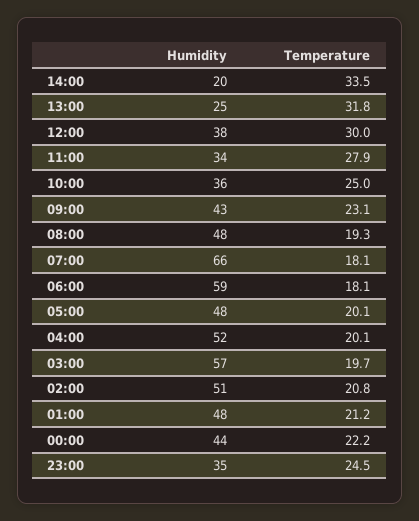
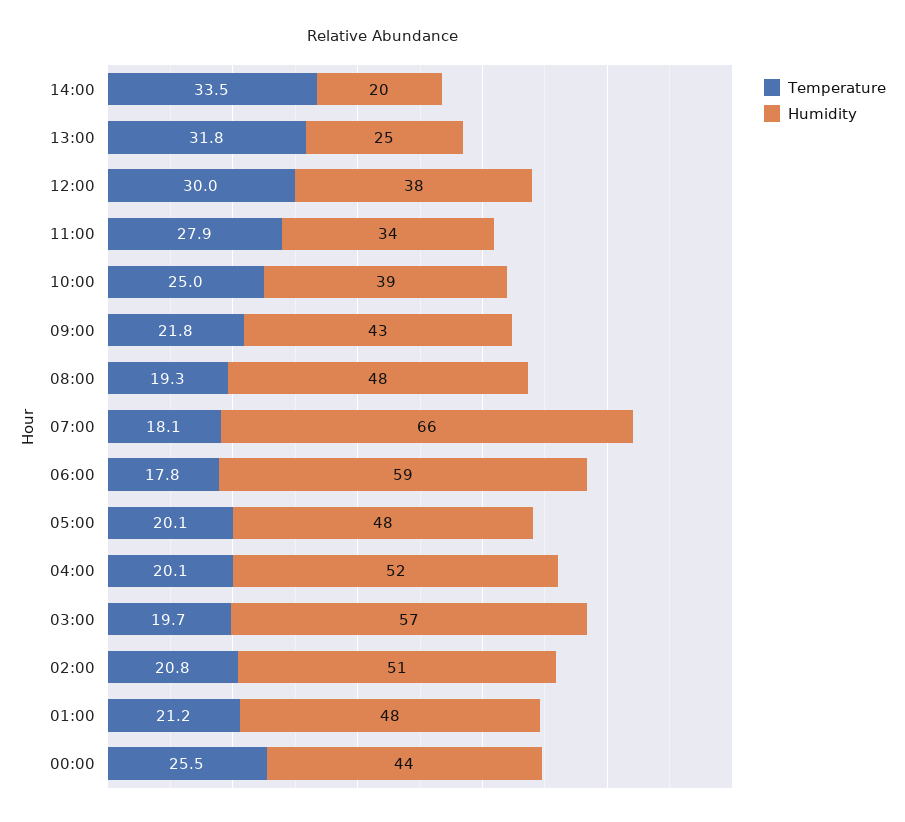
Humidity, 10:00: 36 -> 39
Temperature, 09:00: 23.1 -> 21.8
Temperature, 06:00: 18.1 -> 17.8
Temperature, 00:00: 22.2 -> 25.5
Humidity, 23:00: 35 -> none
Temperature, 23:00: 24.5 -> none

